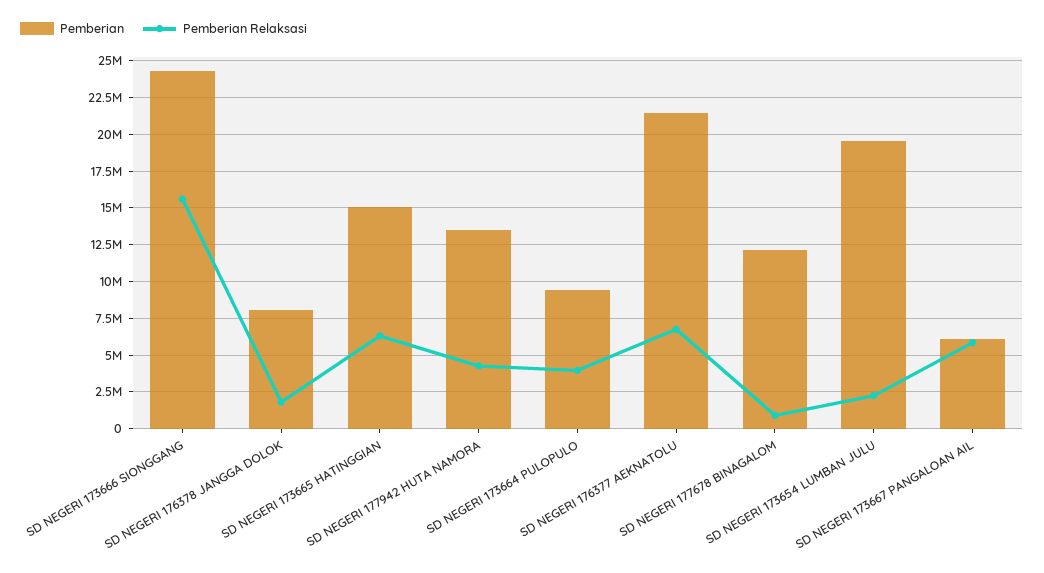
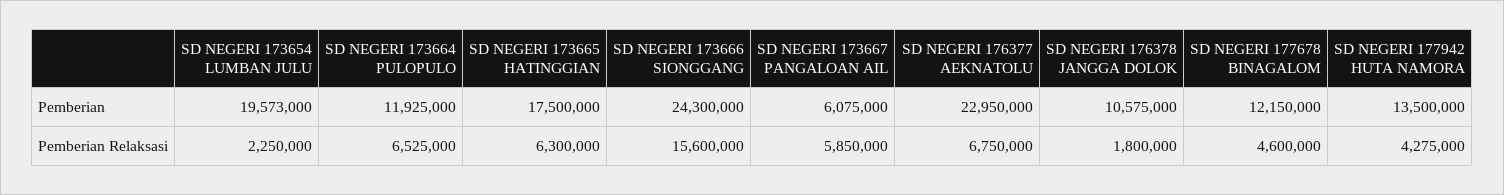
Pemberian, SD NEGERI 176378 JANGGA DOLOK: 8000000 -> 10575000
Pemberian, SD NEGERI 173665 HATINGGIAN: 15000000 -> 17500000
Pemberian, SD NEGERI 173664 PULOPULO: 9500000 -> 11925000
Pemberian Relaksasi, SD NEGERI 173664 PULOPULO: 4000000 -> 6525000
Pemberian, SD NEGERI 176377 AEKNATOLU: 21500000 -> 22950000
Pemberian Relaksasi, SD NEGERI 177678 BINAGALOM: 1000000 -> 4600000

